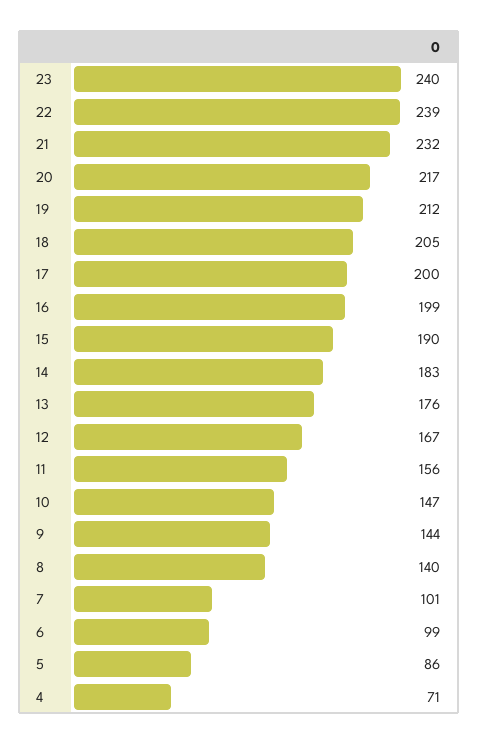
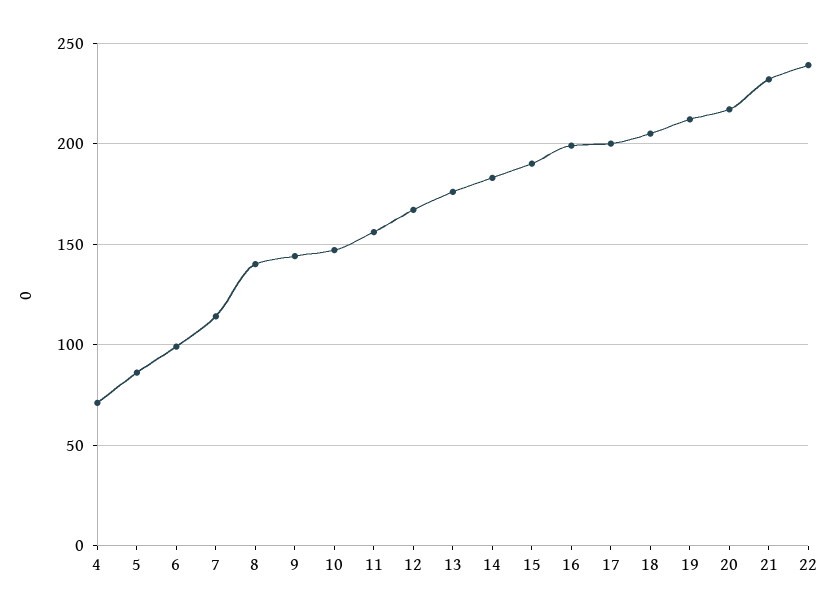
23: 240 -> none
7: 101 -> 115

